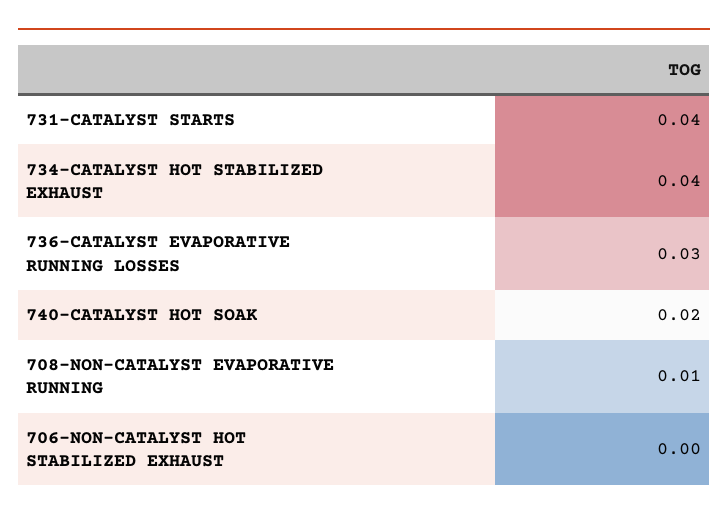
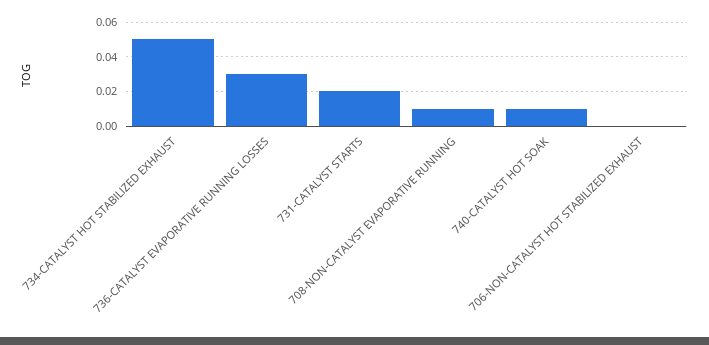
731-CATALYST STARTS: 0.04 -> 0.02
734-CATALYST HOT STABILIZED EXHAUST: 0.04 -> 0.05
740-CATALYST HOT SOAK: 0.02 -> 0.01

